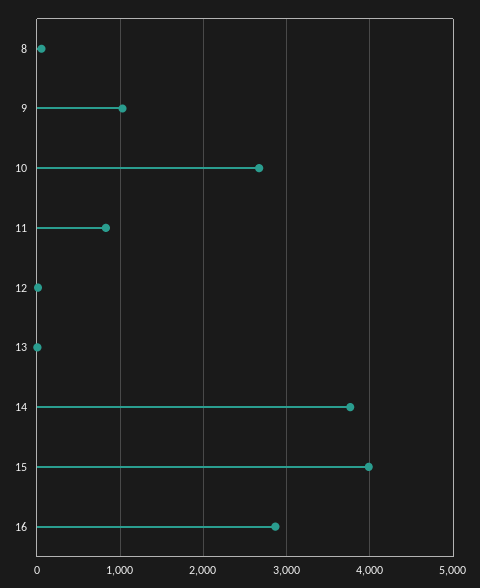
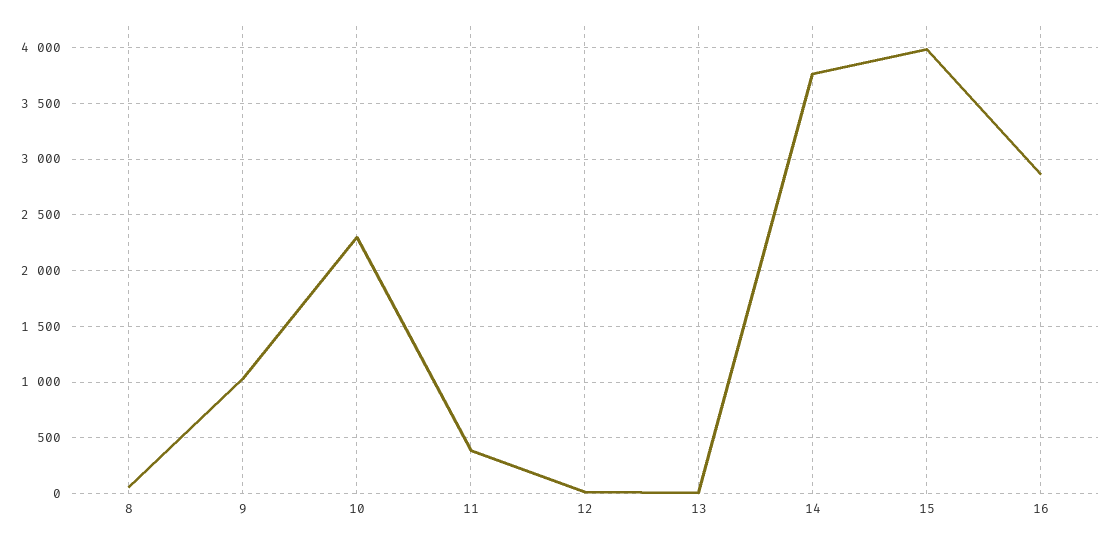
10: 2700 -> 2300
11: 800 -> 400

